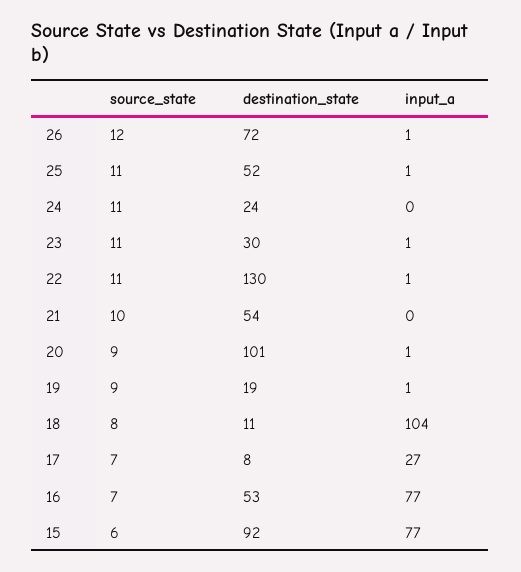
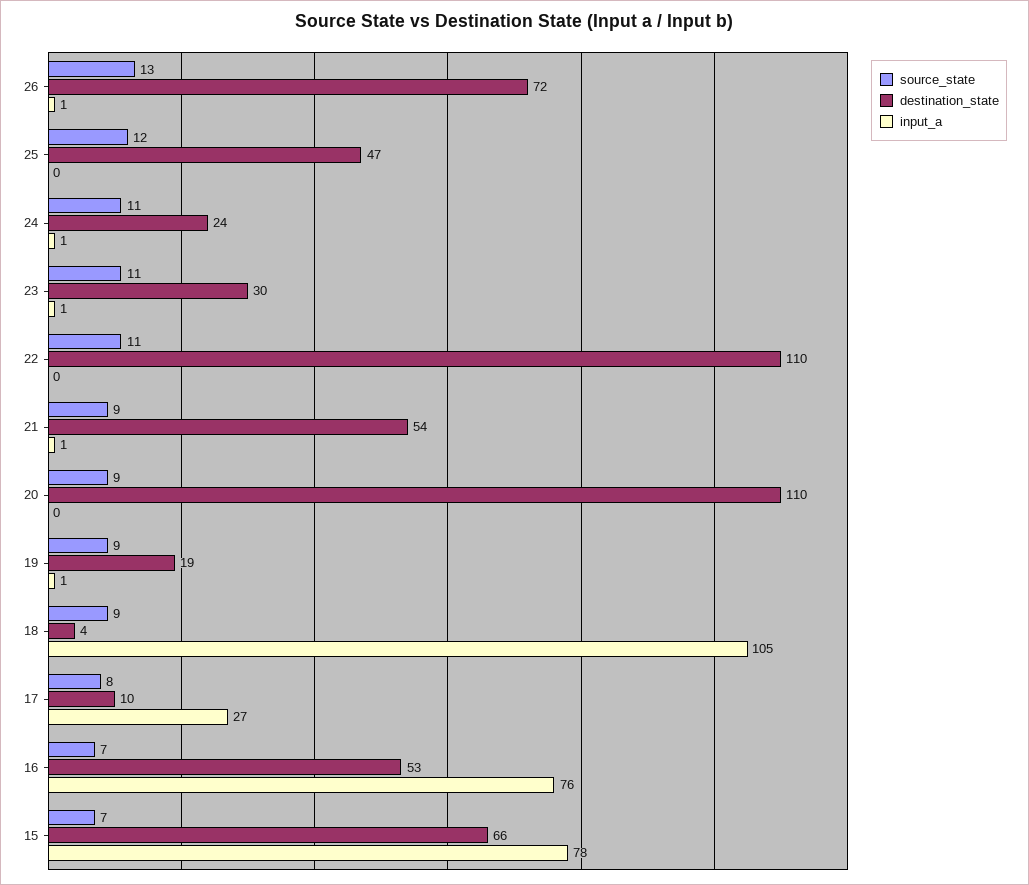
source_state, 26: 12 -> 13
source_state, 25: 11 -> 12
destination_state, 25: 52 -> 47
input_a, 25: 1 -> 0
input_a, 24: 0 -> 1
destination_state, 22: 130 -> 110
input_a, 22: 1 -> 0
source_state, 21: 10 -> 9
input_a, 21: 0 -> 1
destination_state, 20: 101 -> 110
input_a, 20: 1 -> 0
source_state, 18: 8 -> 9
destination_state, 18: 11 -> 4
input_a, 18: 104 -> 105
source_state, 17: 7 -> 8
destination_state, 17: 8 -> 10
input_a, 16: 77 -> 76
source_state, 15: 6 -> 7
destination_state, 15: 92 -> 66
input_a, 15: 77 -> 78

